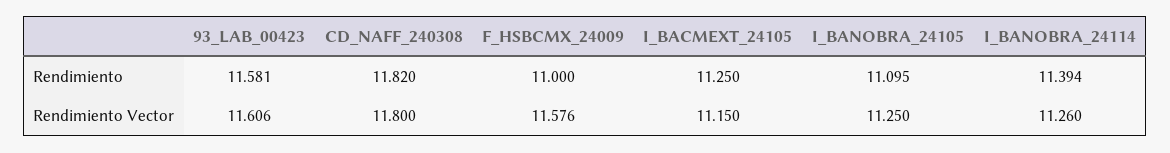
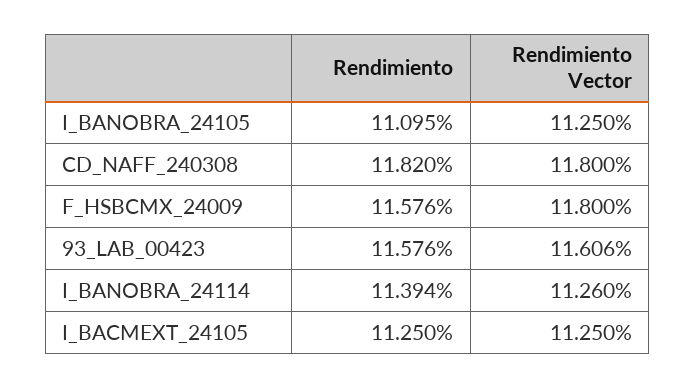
93_LAB_00423, Rendimiento: 11.581 -> 11.576
F_HSBCMX_24009, Rendimiento: 11 -> 11.576
F_HSBCMX_24009, Rendimiento Vector: 11.576 -> 11.8
I_BACMEXT_24105, Rendimiento Vector: 11.15 -> 11.25

